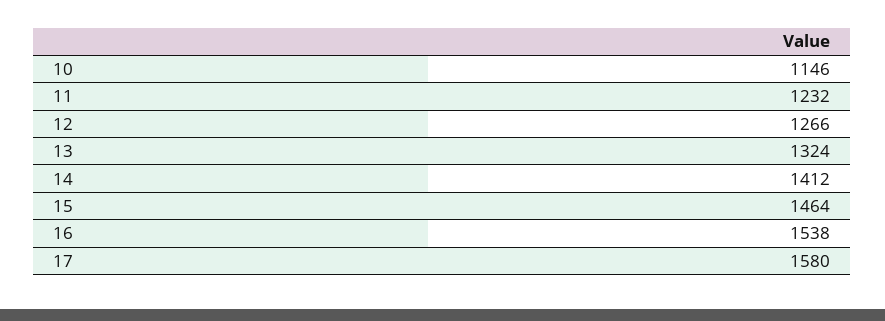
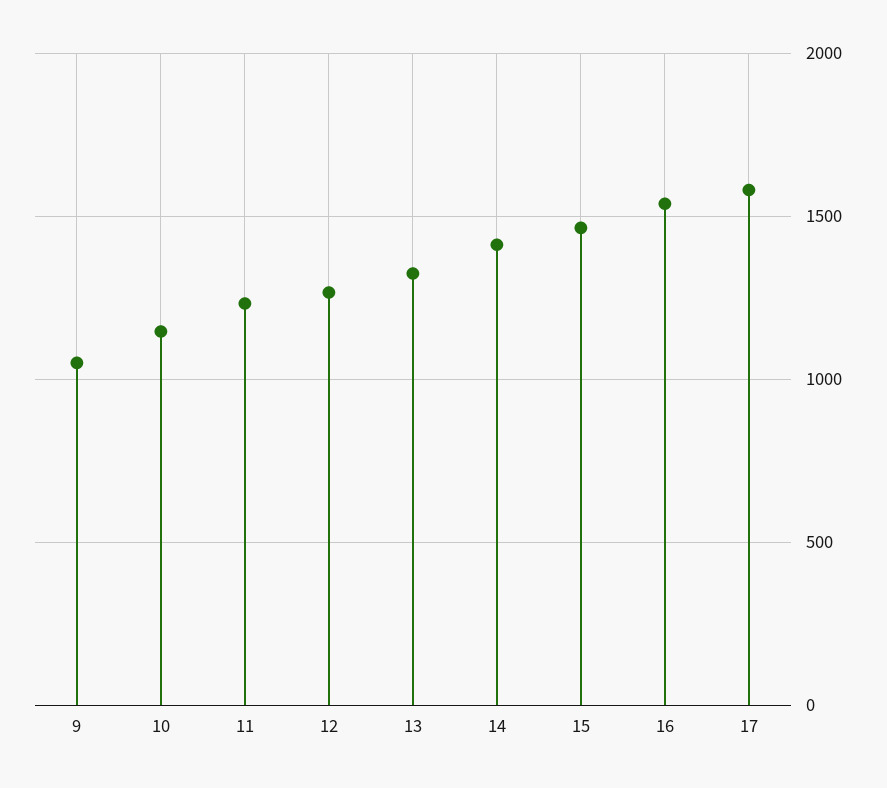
9: none -> 1050

